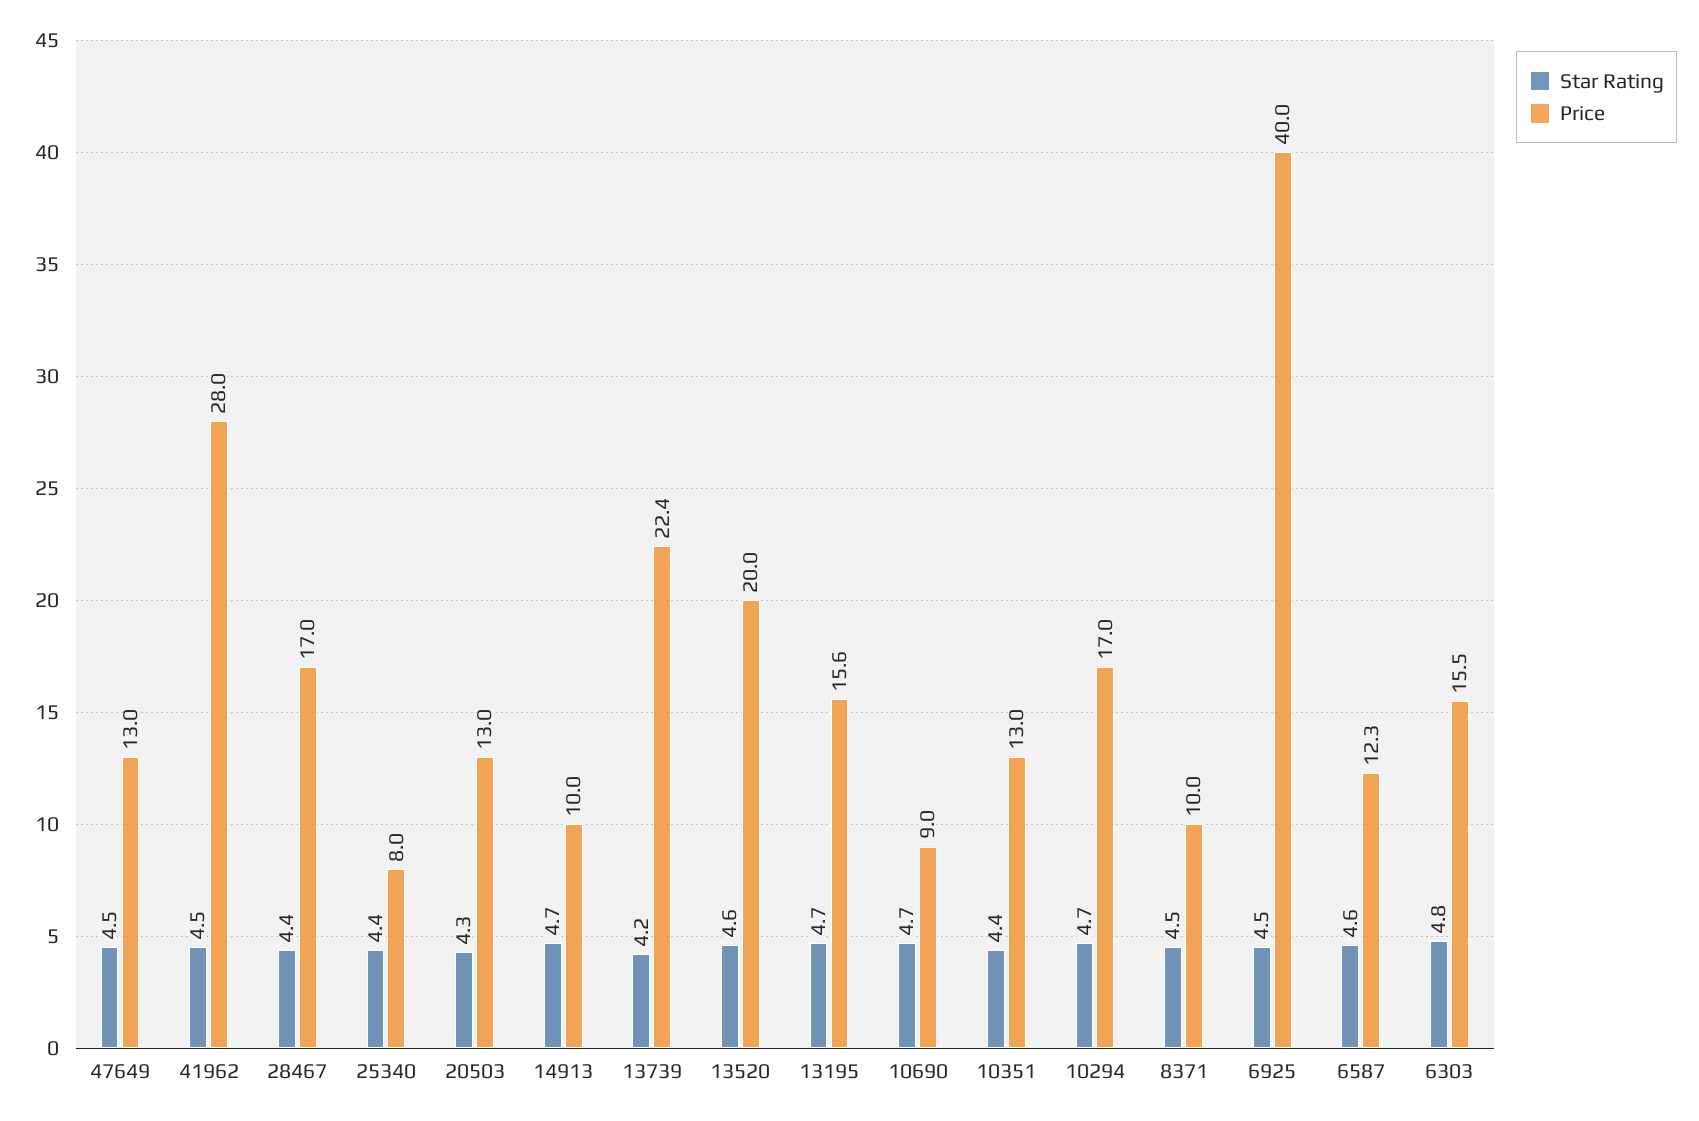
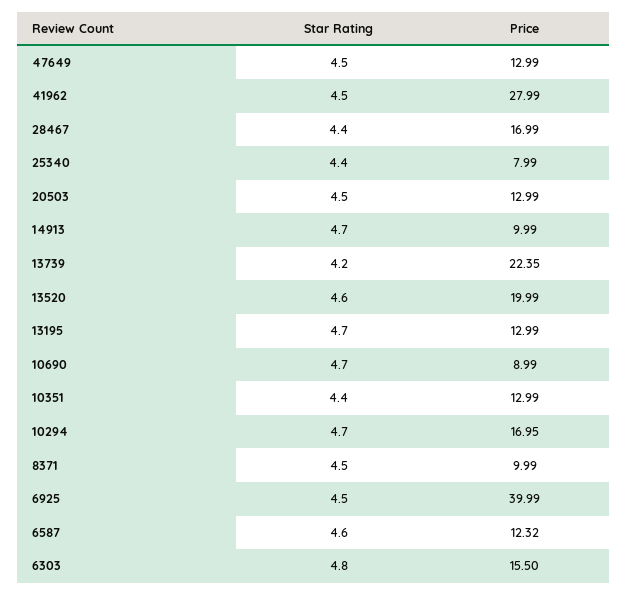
Star Rating, 20503: 4.3 -> 4.5
Price, 13195: 15.6 -> 12.99

